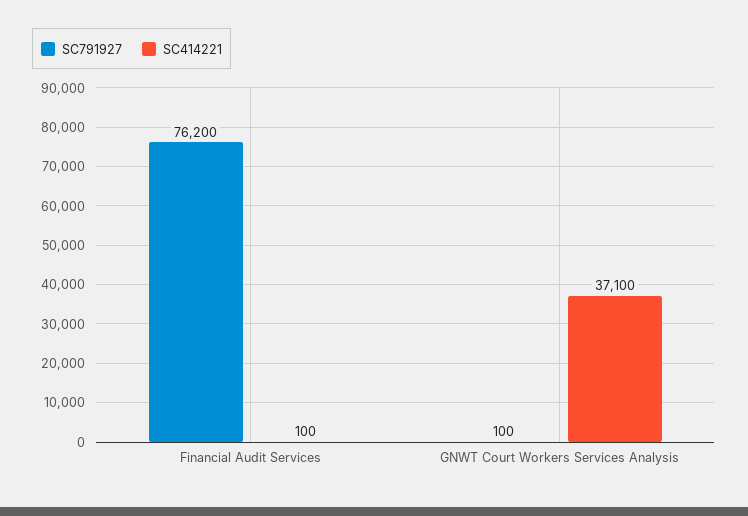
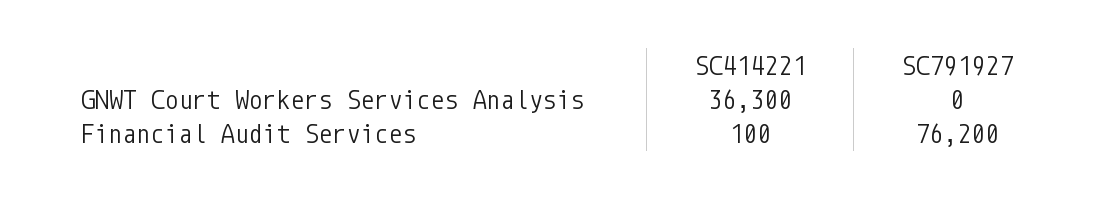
SC791927, GNWT Court Workers Services Analysis: 100 -> 0
SC414221, GNWT Court Workers Services Analysis: 37100 -> 36300

